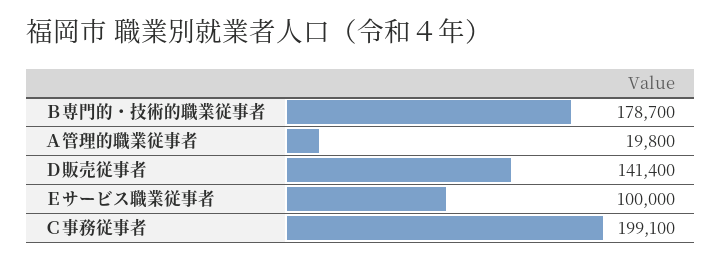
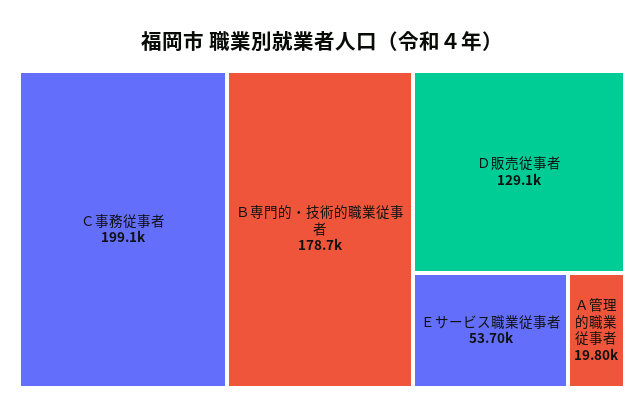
Ｄ販売従事者: 141400 -> 129100
Ｅサービス職業従事者: 100000 -> 53700

